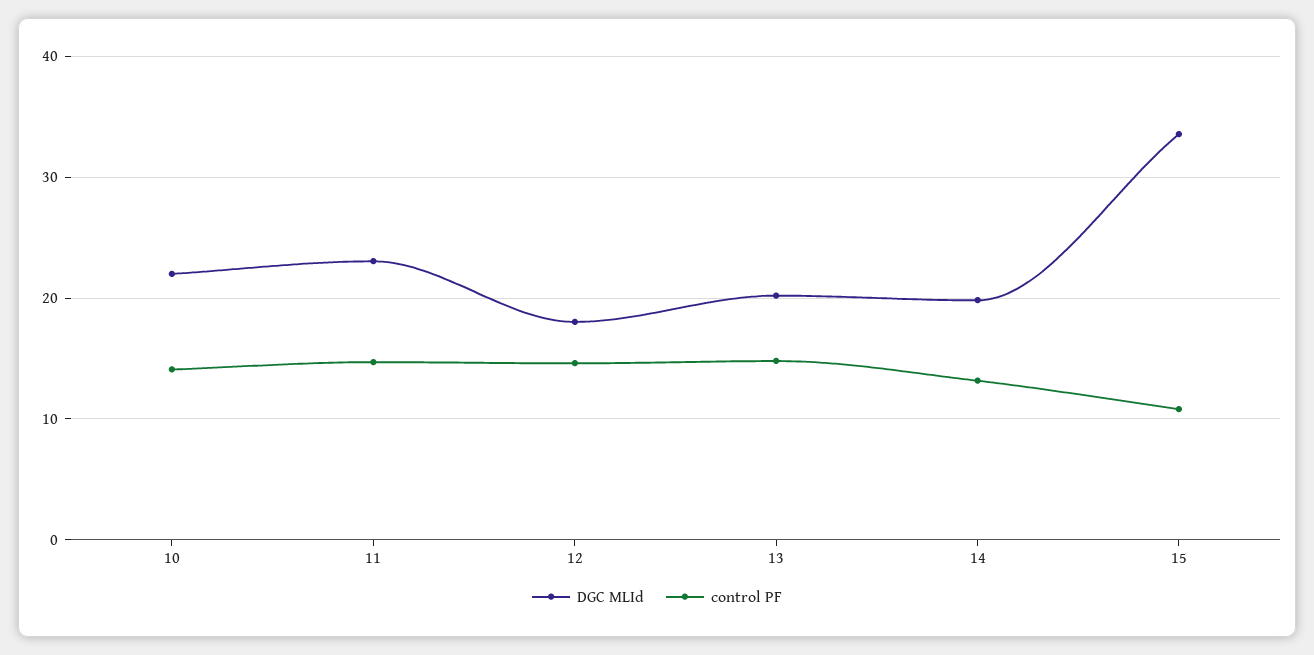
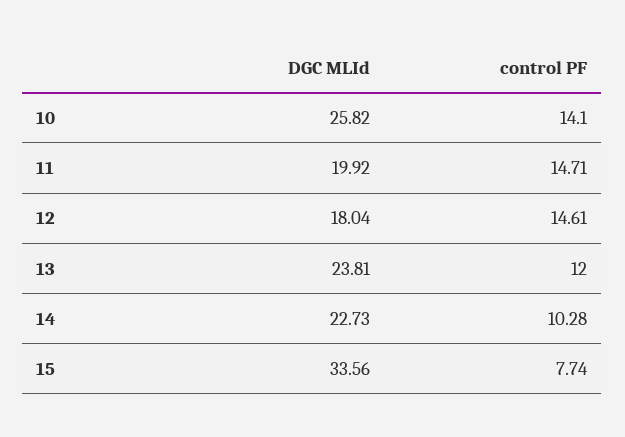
DGC MLId, 10: 22 -> 25.82
DGC MLId, 11: 23 -> 19.92
DGC MLId, 13: 20 -> 23.81
control PF, 13: 15 -> 12
DGC MLId, 14: 20 -> 22.73
control PF, 14: 13 -> 10.28
control PF, 15: 11 -> 7.74

